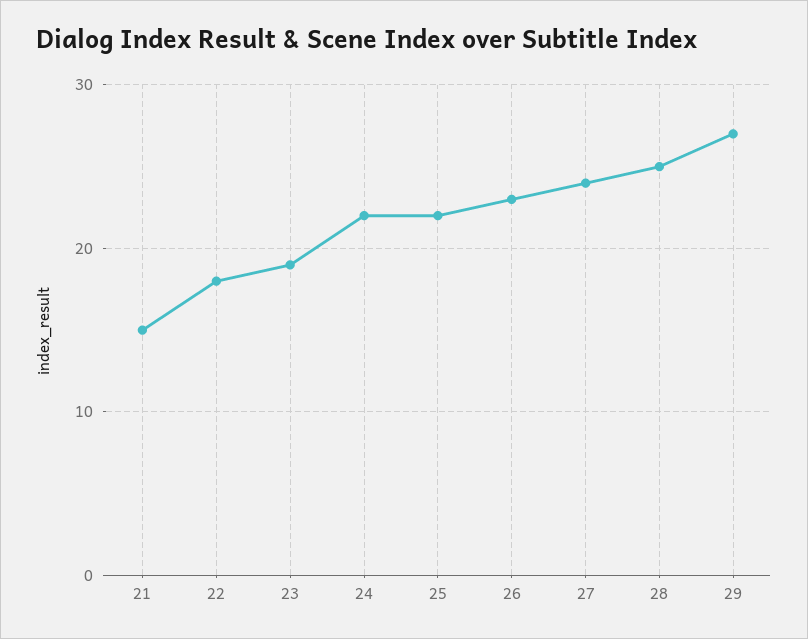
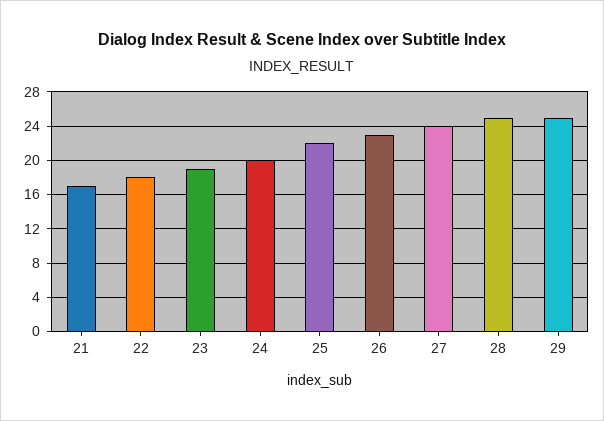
21: 15 -> 17
24: 22 -> 20
29: 27 -> 25

